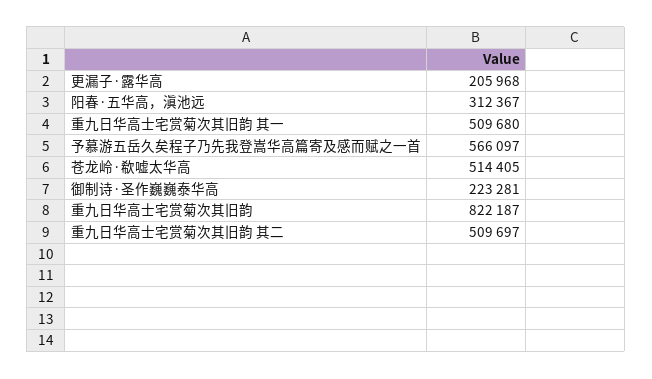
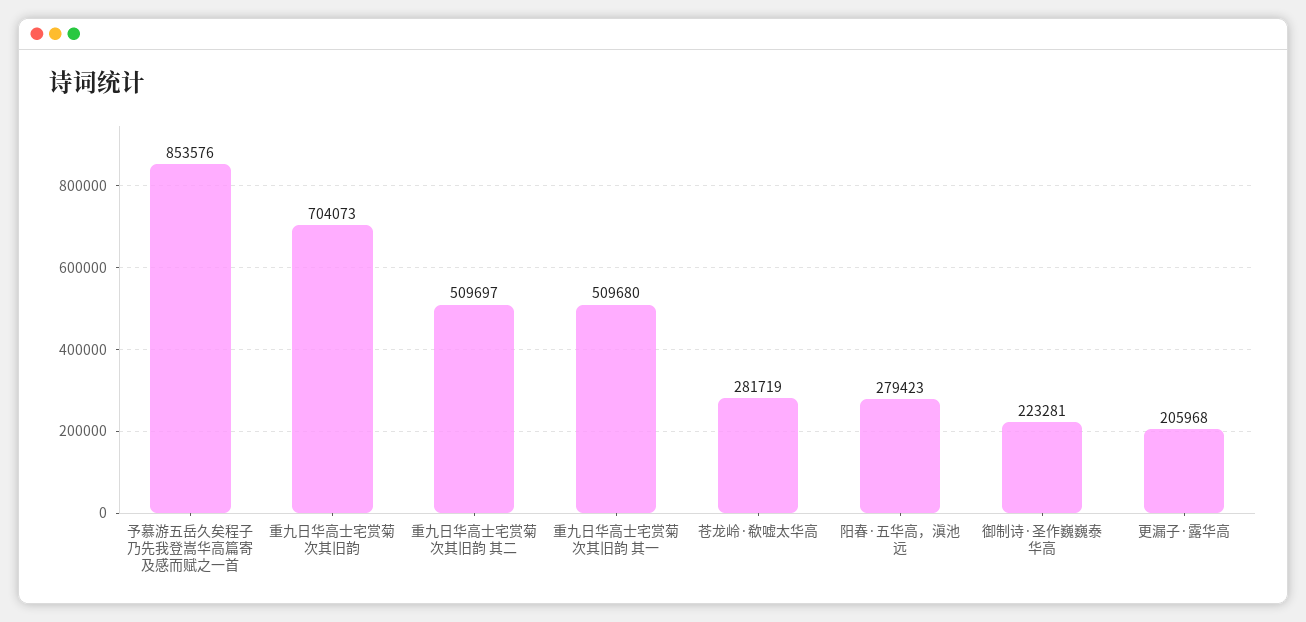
阳春·五华高，滇池远: 312367 -> 279423
予慕游五岳久矣程子乃先我登嵩华高篇寄及感而赋之一首: 566097 -> 853576
苍龙岭·欷嘘太华高: 514405 -> 281719
重九日华高士宅赏菊次其旧韵: 822187 -> 704073

